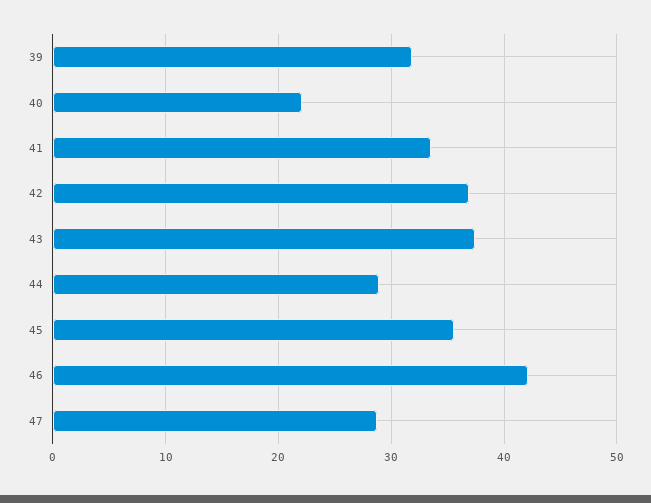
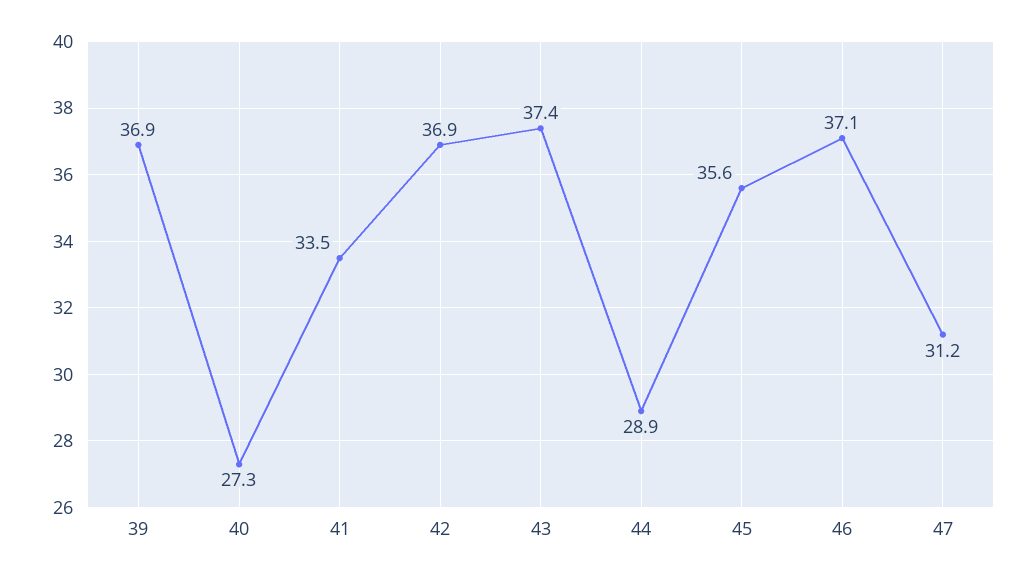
39: 32 -> 36.9
40: 22 -> 27.3
46: 42 -> 37.1
47: 29 -> 31.2

